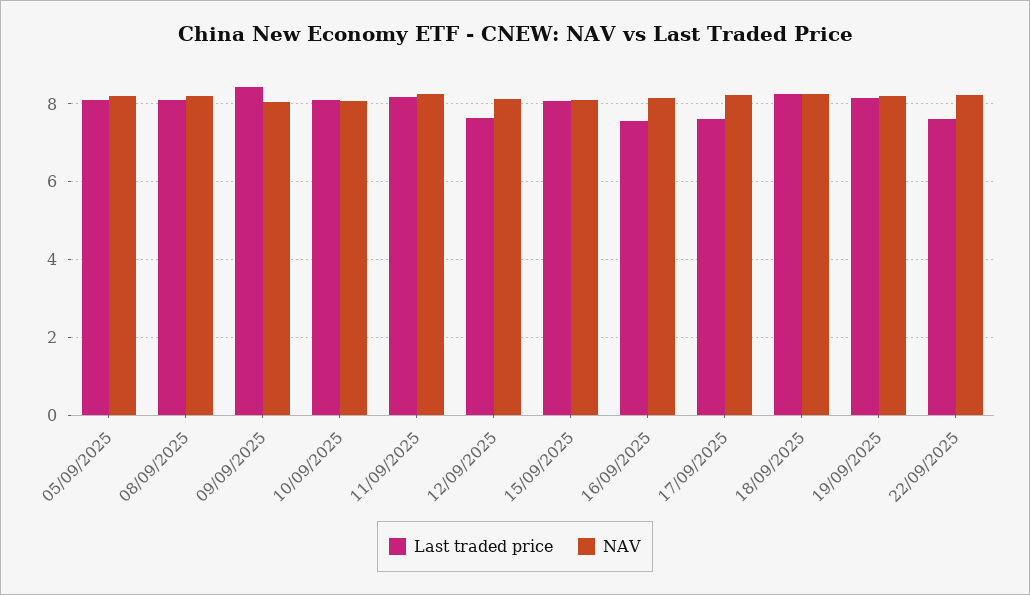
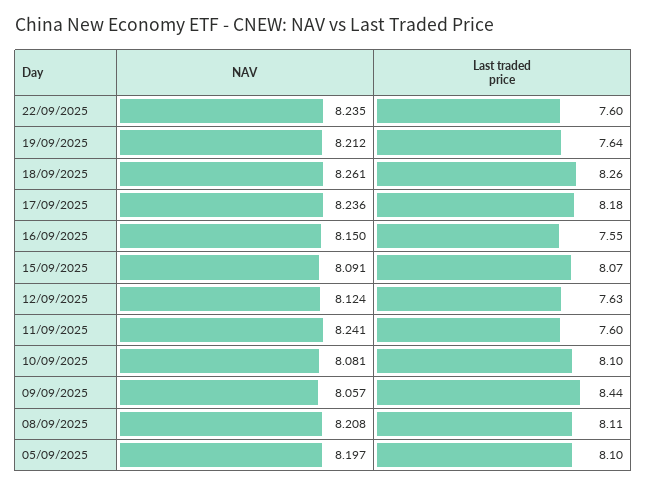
Last traded price, 11/09/2025: 8.2 -> 7.6
Last traded price, 17/09/2025: 7.6 -> 8.18
Last traded price, 19/09/2025: 8.2 -> 7.64

